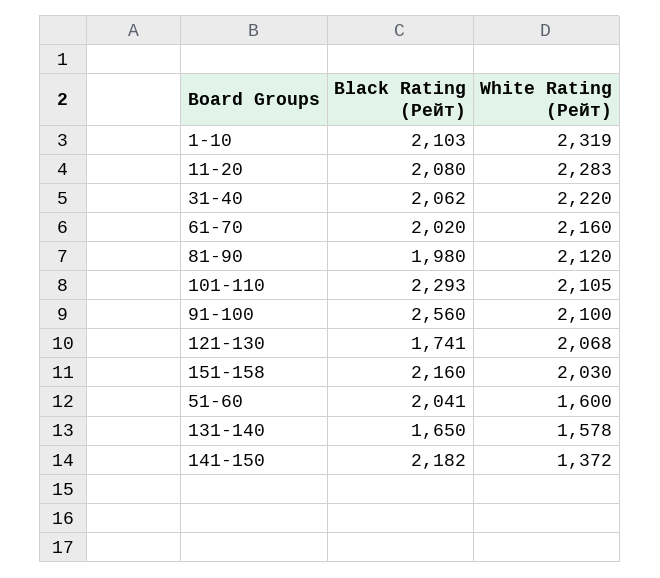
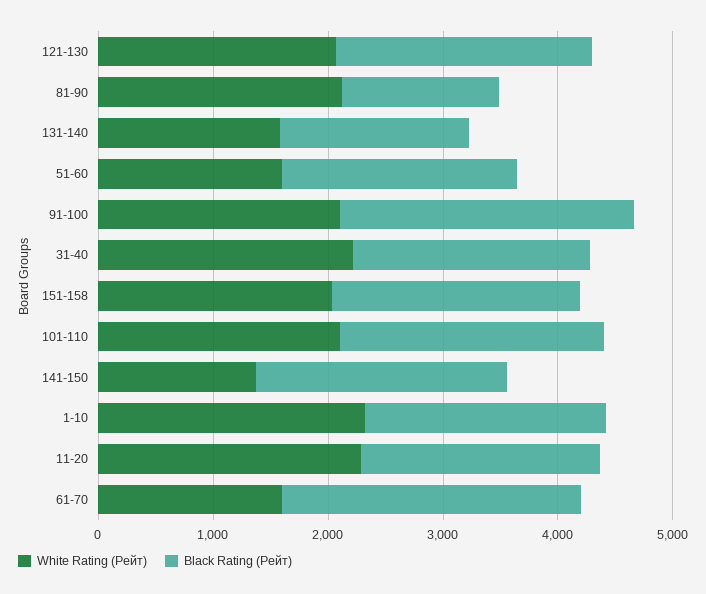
Black Rating (Рейт), 61-70: 2020 -> 2600
White Rating (Рейт), 61-70: 2160 -> 1600
Black Rating (Рейт), 81-90: 1980 -> 1400
Black Rating (Рейт), 121-130: 1741 -> 2200

